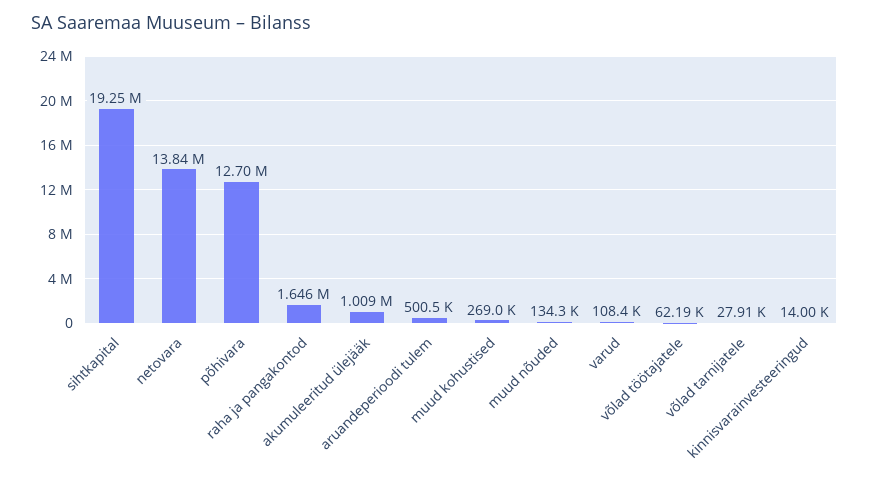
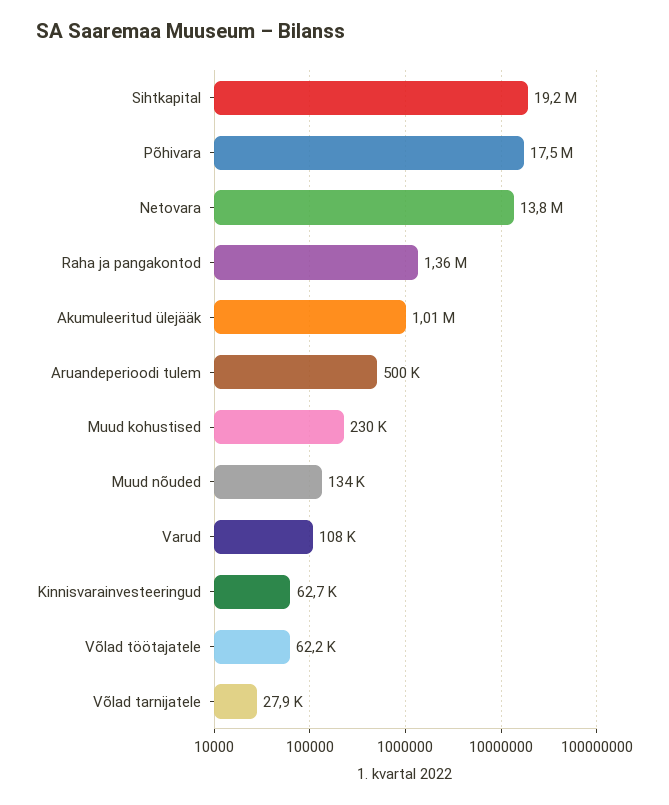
põhivara: 12700000 -> 17500000
raha ja pangakontod: 1646000 -> 1360000
muud kohustised: 269000 -> 230000
kinnisvarainvesteeringud: 14000 -> 62700

